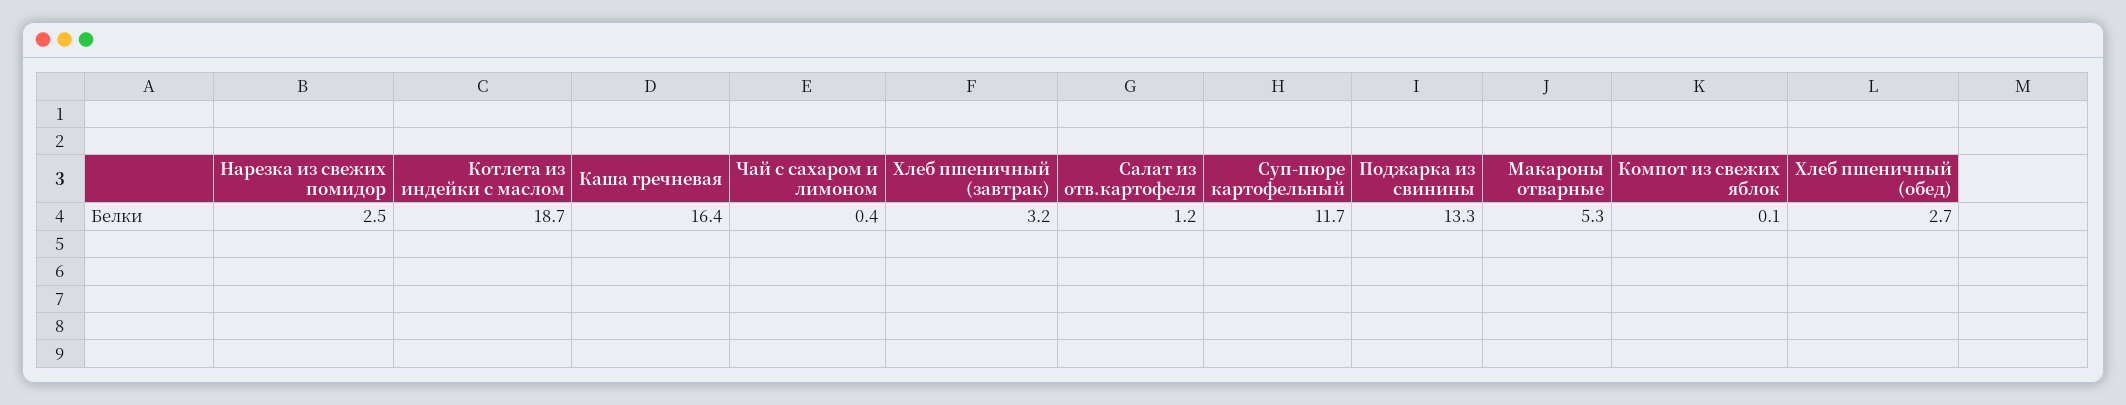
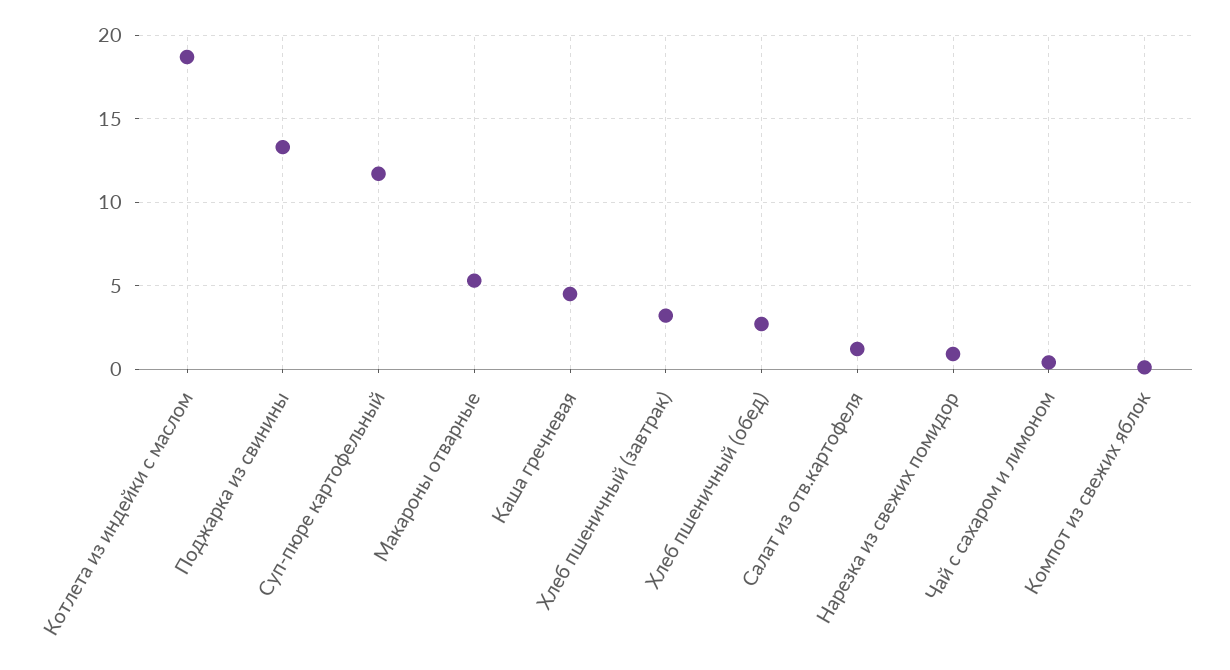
Нарезка из свежих помидор: 2.5 -> 1
Каша гречневая: 16.4 -> 4.5

